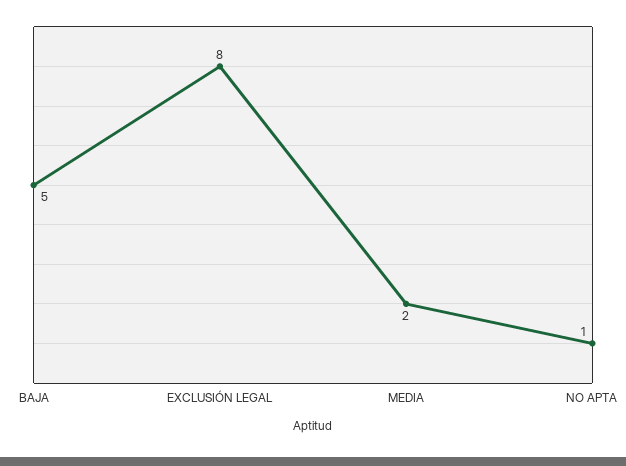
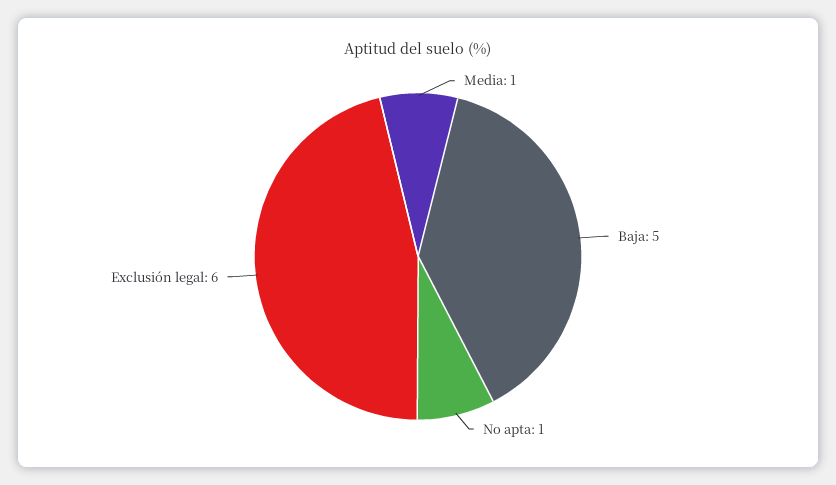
EXCLUSIÓN LEGAL: 8 -> 6
MEDIA: 2 -> 1

